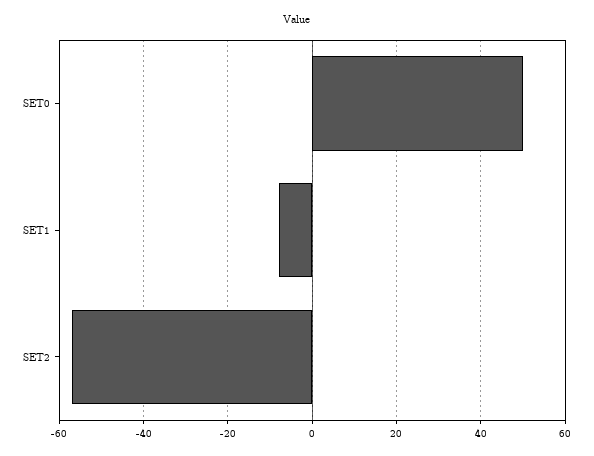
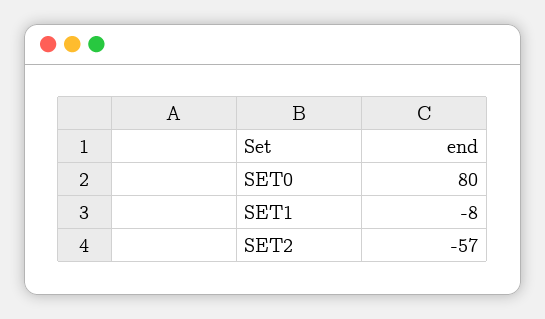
SET0: 50 -> 80

